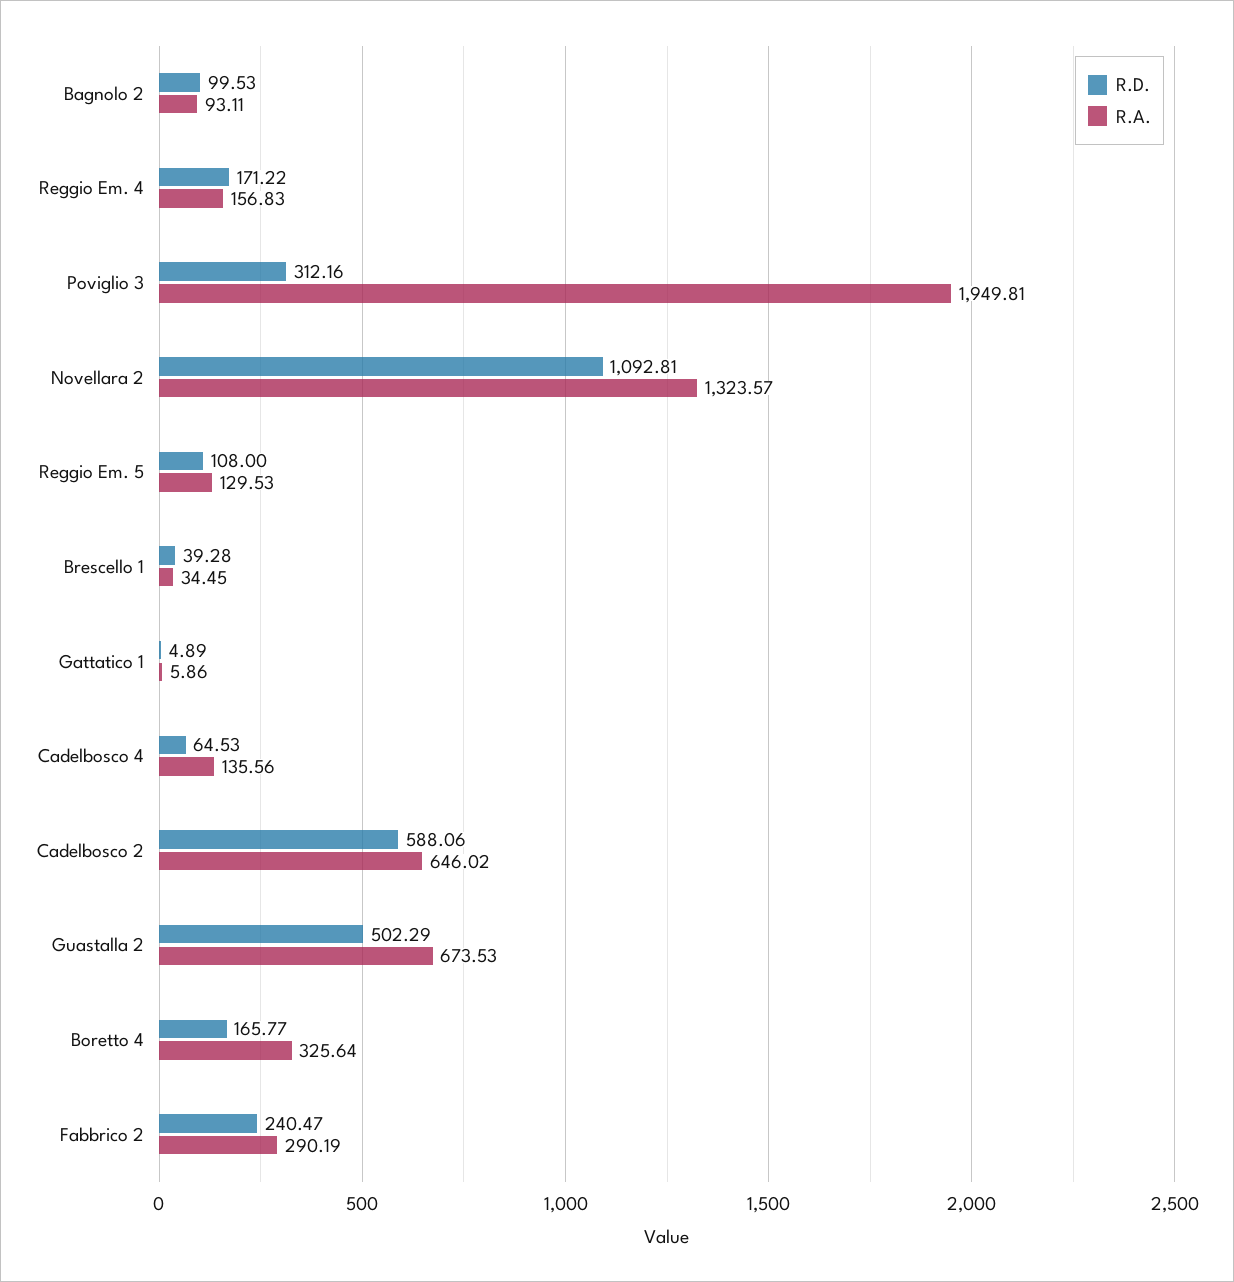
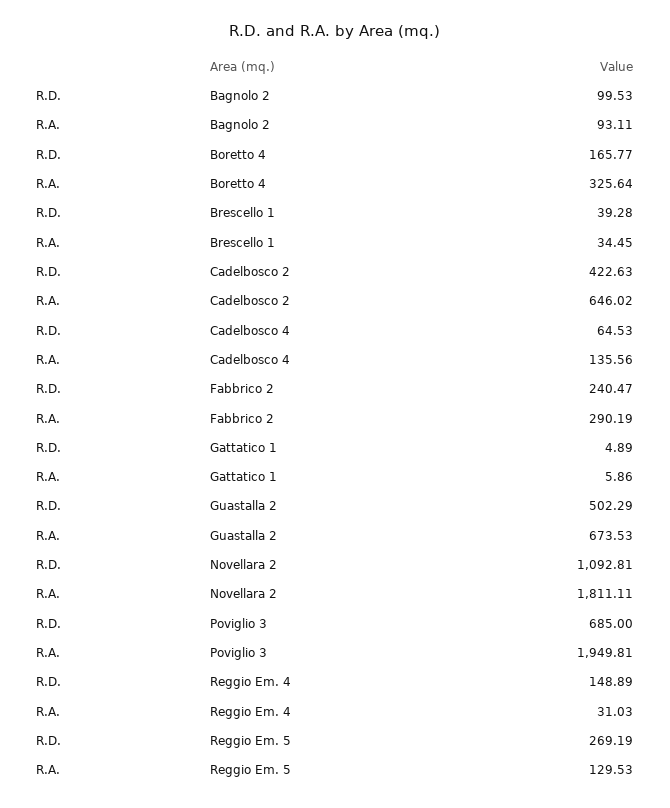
R.D., Reggio Em. 4: 171.22 -> 148.89
R.A., Reggio Em. 4: 156.83 -> 31.03
R.D., Poviglio 3: 312.16 -> 685
R.A., Novellara 2: 1323.57 -> 1811.11
R.D., Reggio Em. 5: 108 -> 269.19
R.D., Cadelbosco 2: 588.06 -> 422.63

